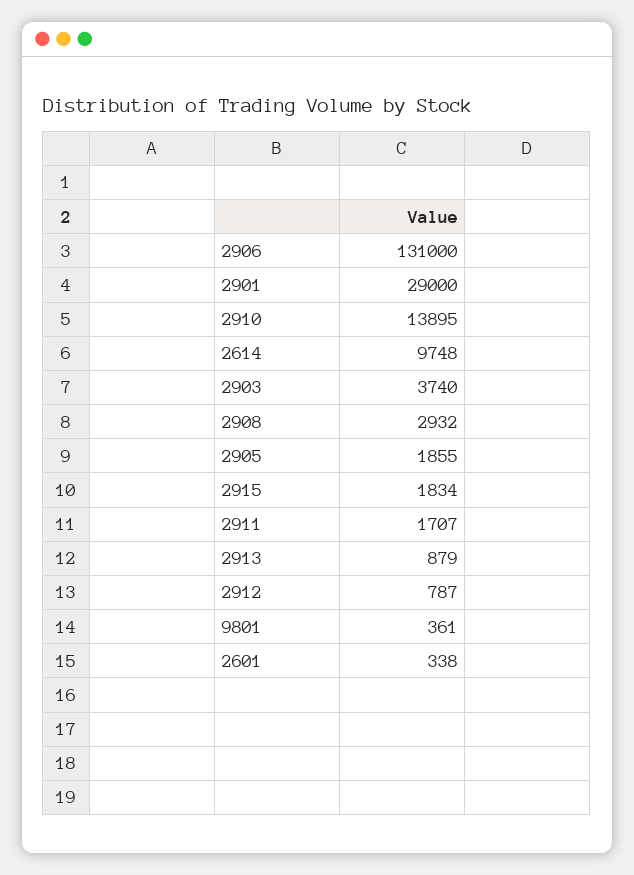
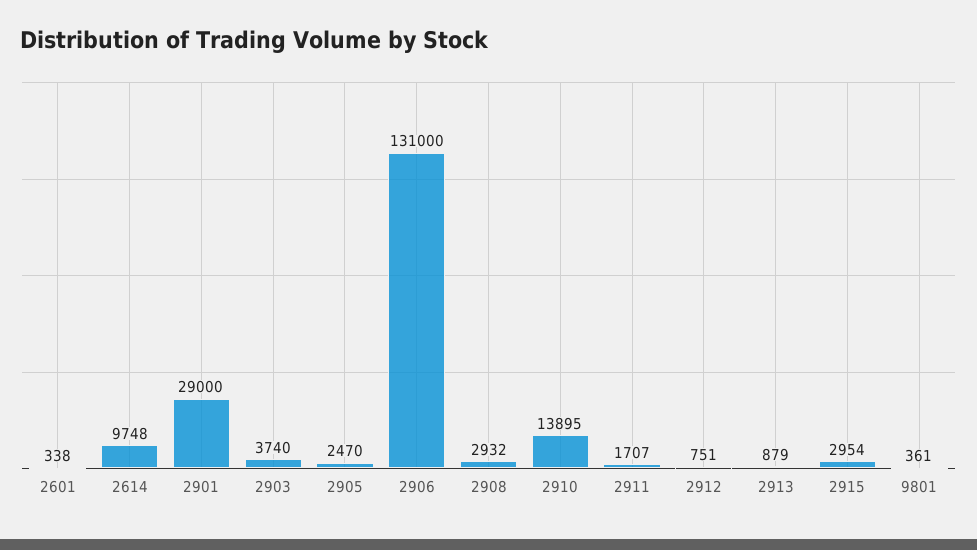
2905: 1855 -> 2470
2915: 1834 -> 2954
2912: 787 -> 751

